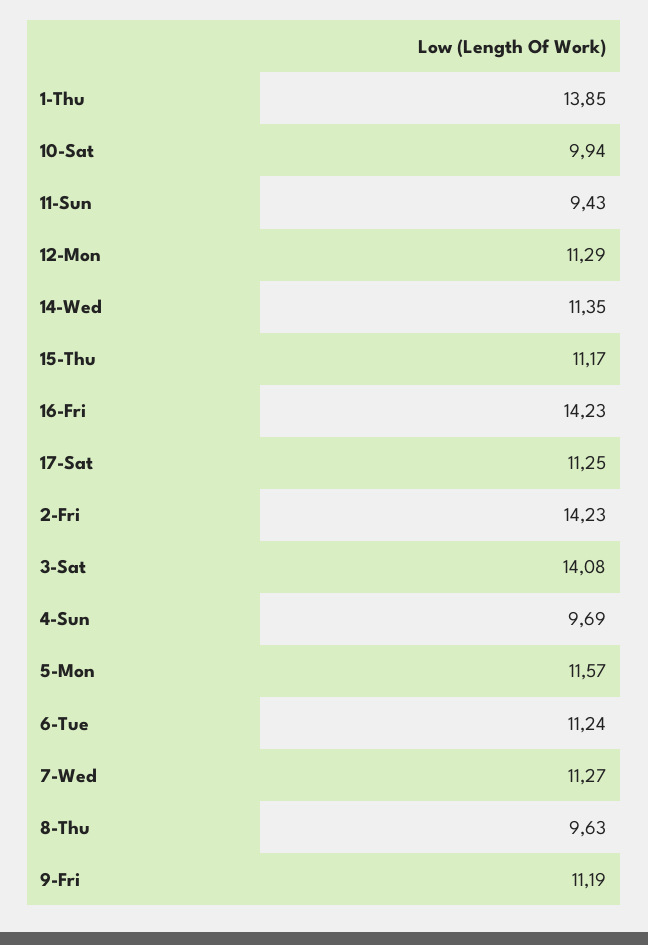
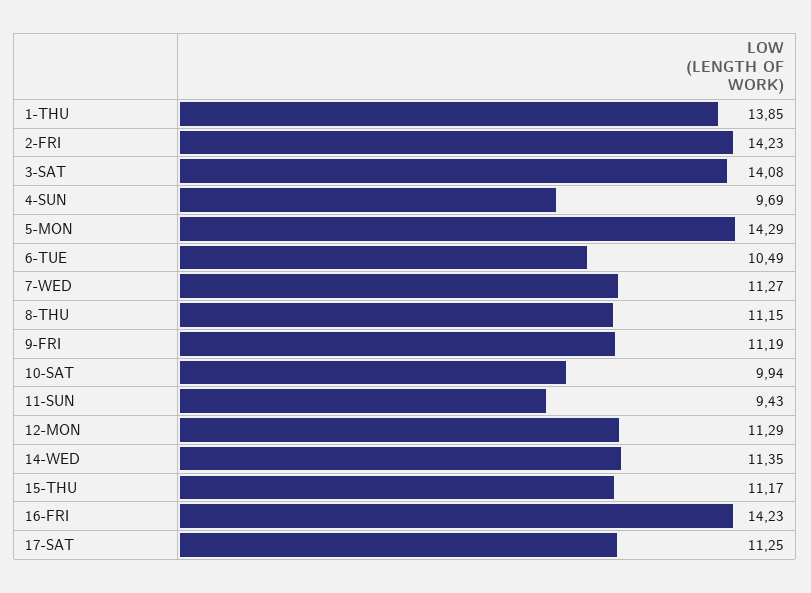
5-Mon: 11.57 -> 14.29
6-Tue: 11.24 -> 10.49
8-Thu: 9.63 -> 11.15

